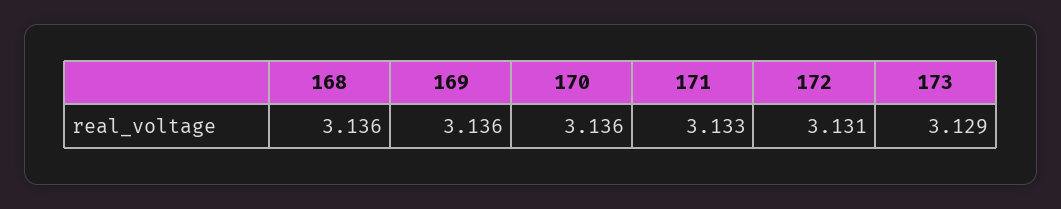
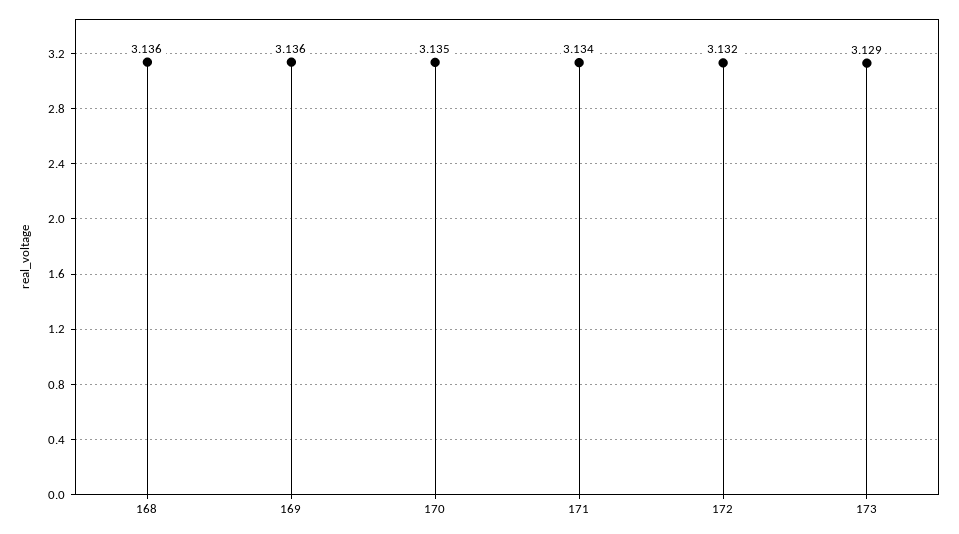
170: 3.136 -> 3.135
171: 3.133 -> 3.134
172: 3.131 -> 3.132

